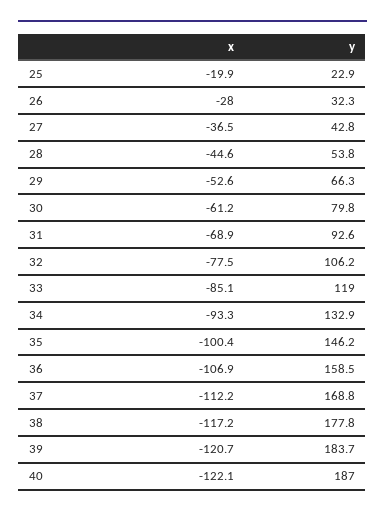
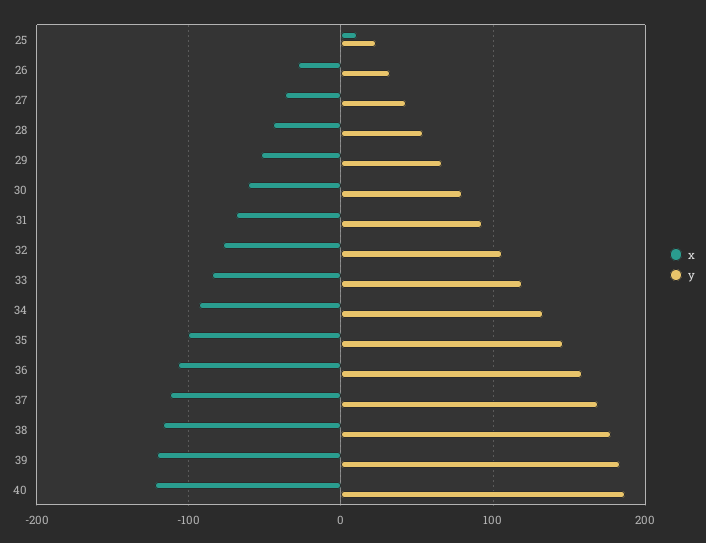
x, 25: -19.9 -> 10

